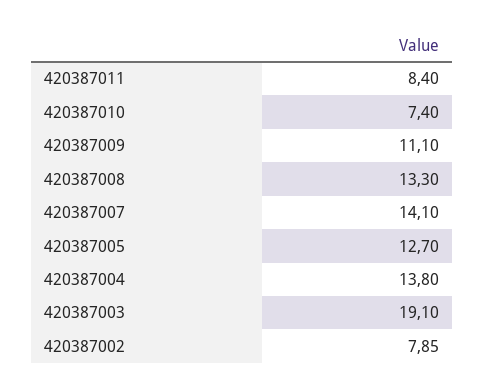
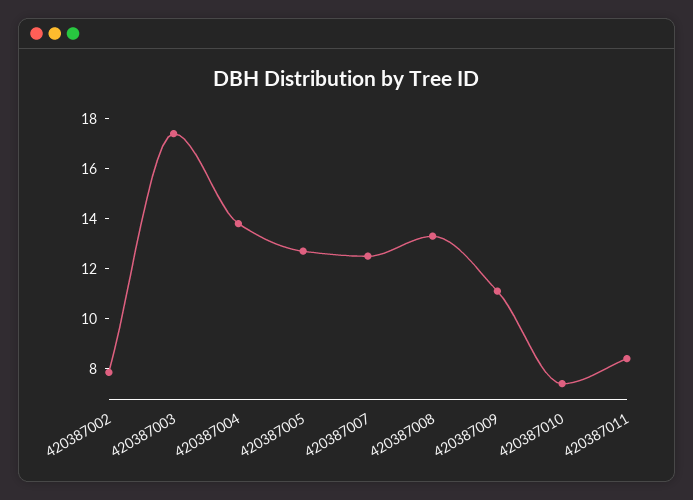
420387007: 14.1 -> 12.5
420387003: 19.1 -> 17.5

